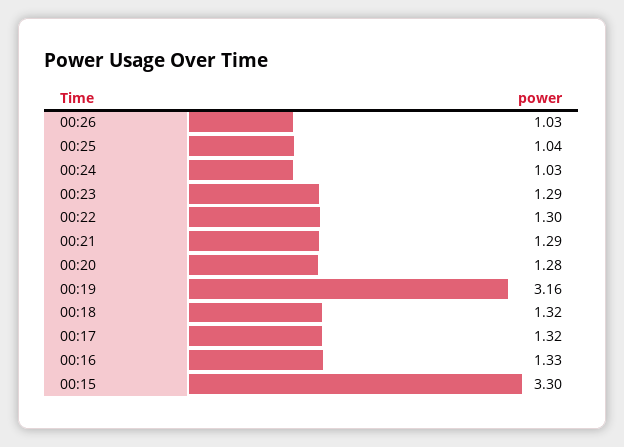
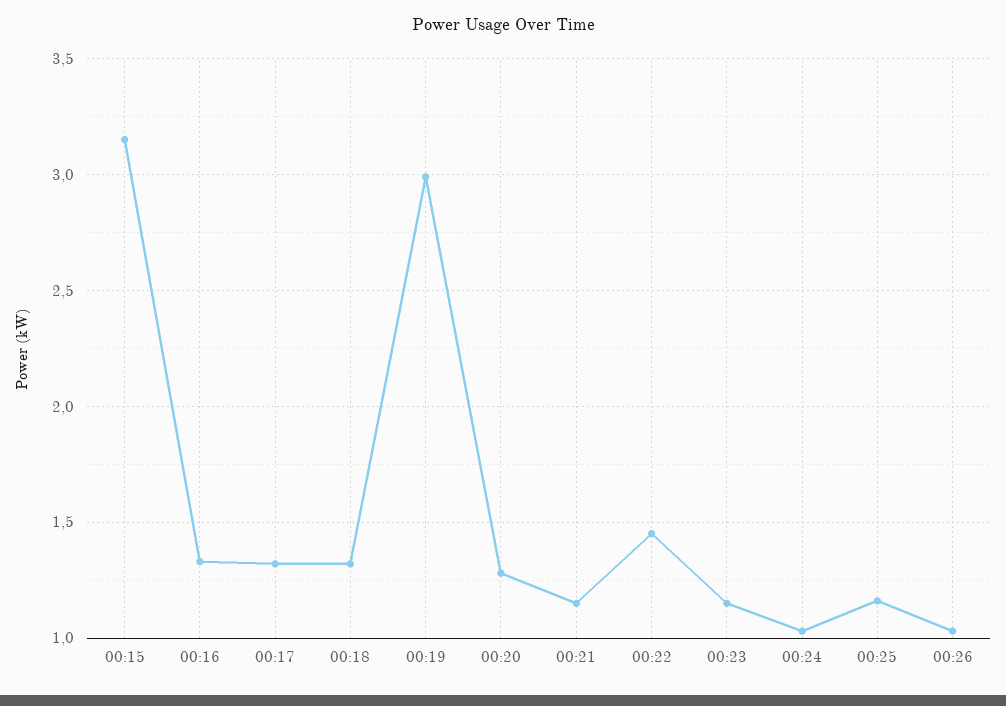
00:25: 1.04 -> 1.15
00:23: 1.29 -> 1.15
00:22: 1.3 -> 1.45
00:21: 1.29 -> 1.15
00:19: 3.16 -> 3
00:15: 3.3 -> 3.15

